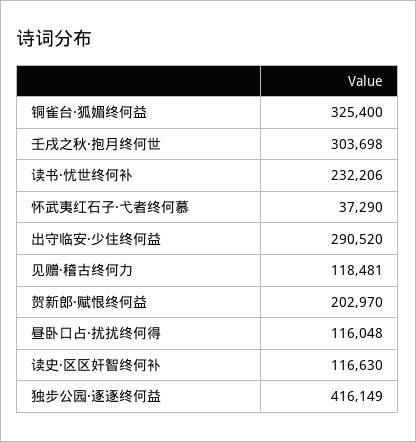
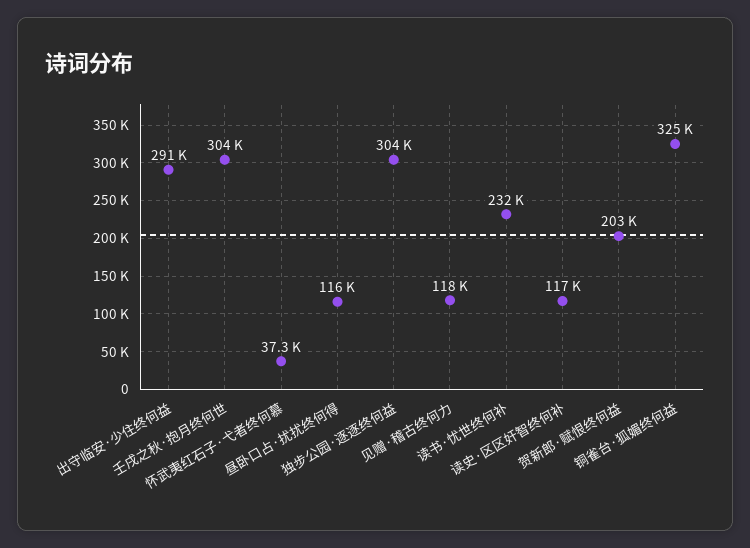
独步公园·逐逐终何益: 416149 -> 304000

